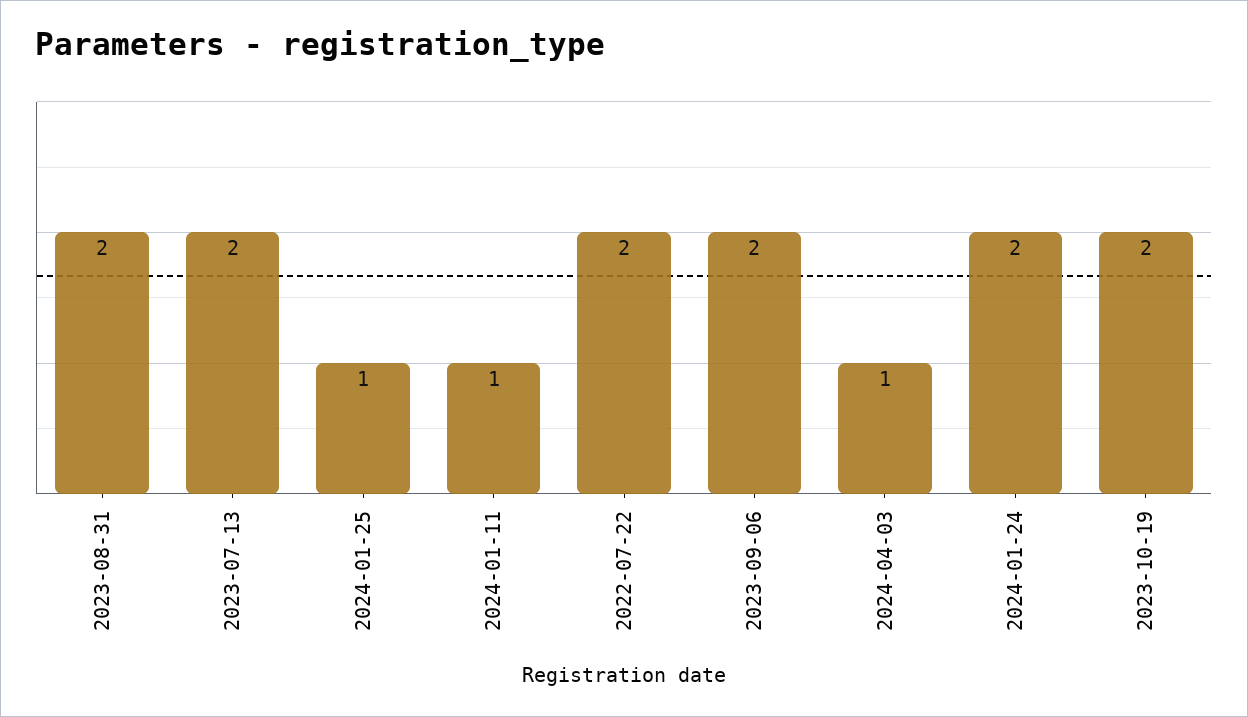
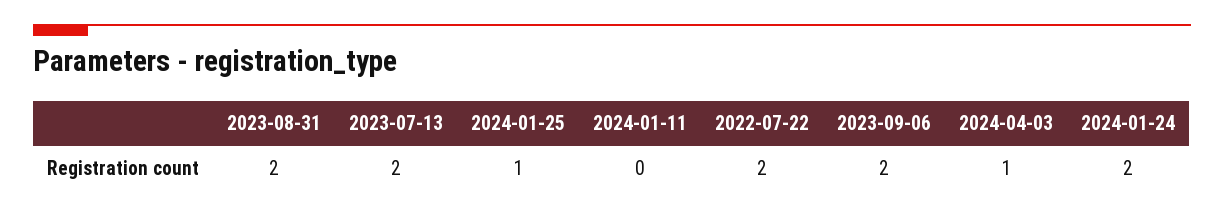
2024-01-11: 1 -> 0
2023-10-19: 2 -> none

